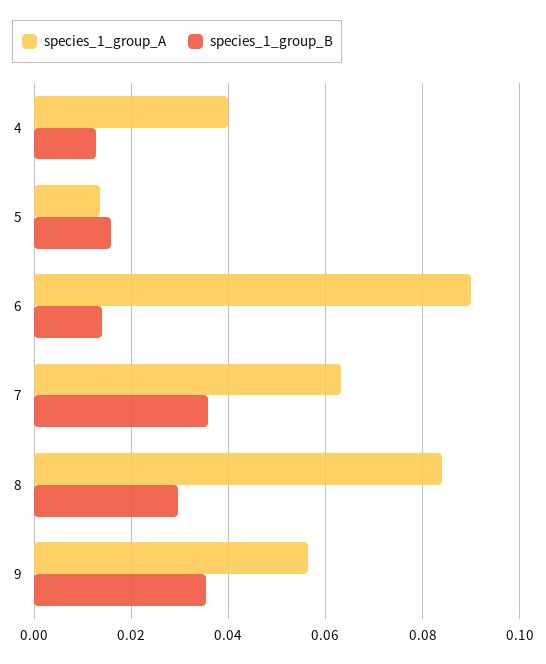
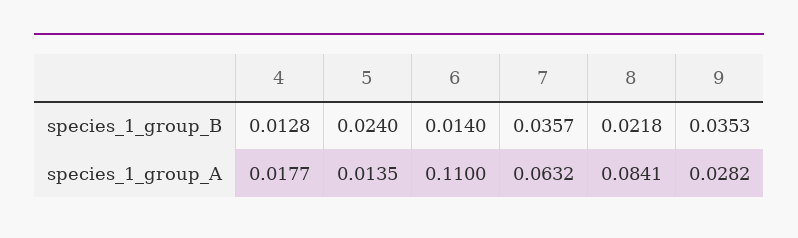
species_1_group_A, 4: 0.04 -> 0.0177
species_1_group_B, 5: 0.016 -> 0.024
species_1_group_A, 6: 0.09 -> 0.11
species_1_group_B, 8: 0.03 -> 0.0218
species_1_group_A, 9: 0.056 -> 0.0282

